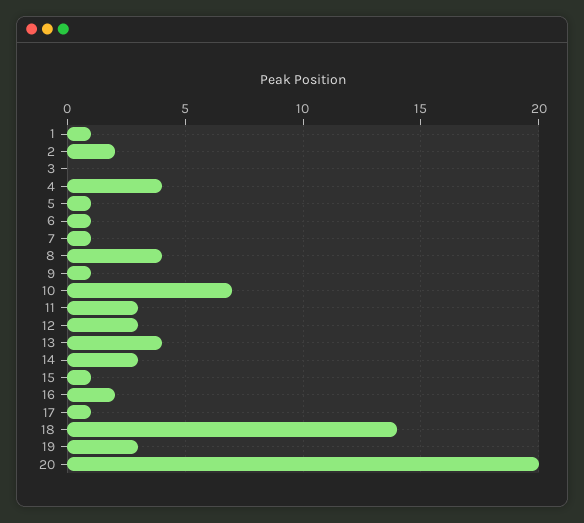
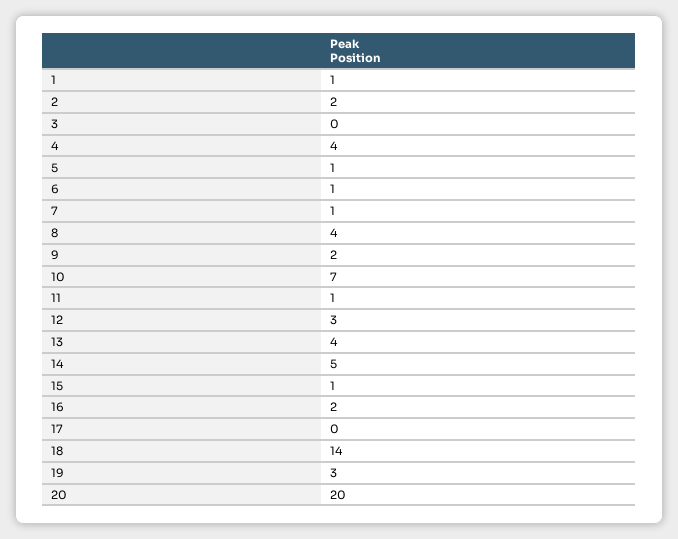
9: 1 -> 2
11: 3 -> 1
14: 3 -> 5
17: 1 -> 0

